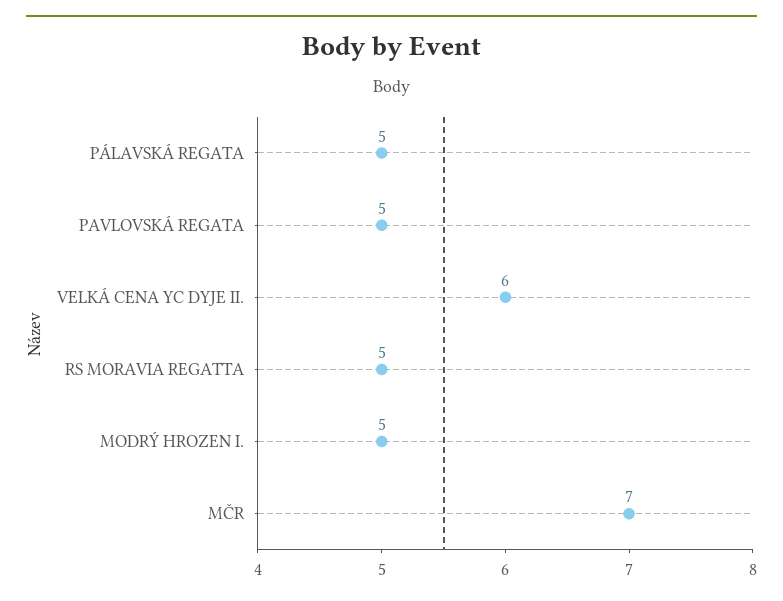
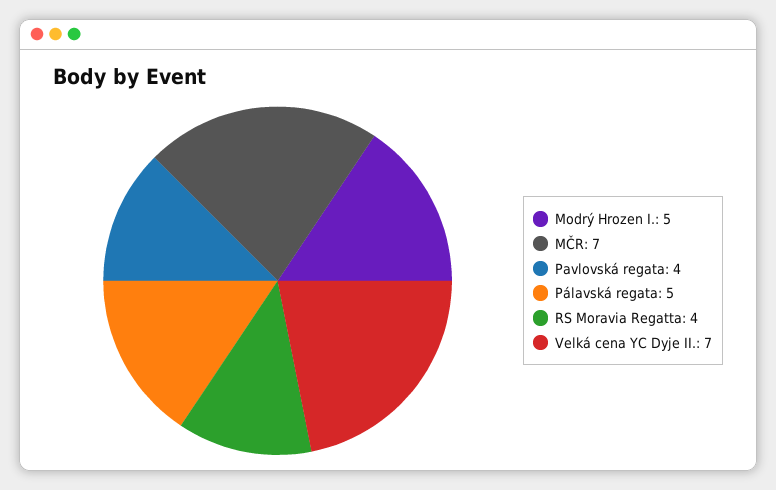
PAVLOVSKÁ REGATA: 5 -> 4
VELKÁ CENA YC DYJE II.: 6 -> 7
RS MORAVIA REGATTA: 5 -> 4

